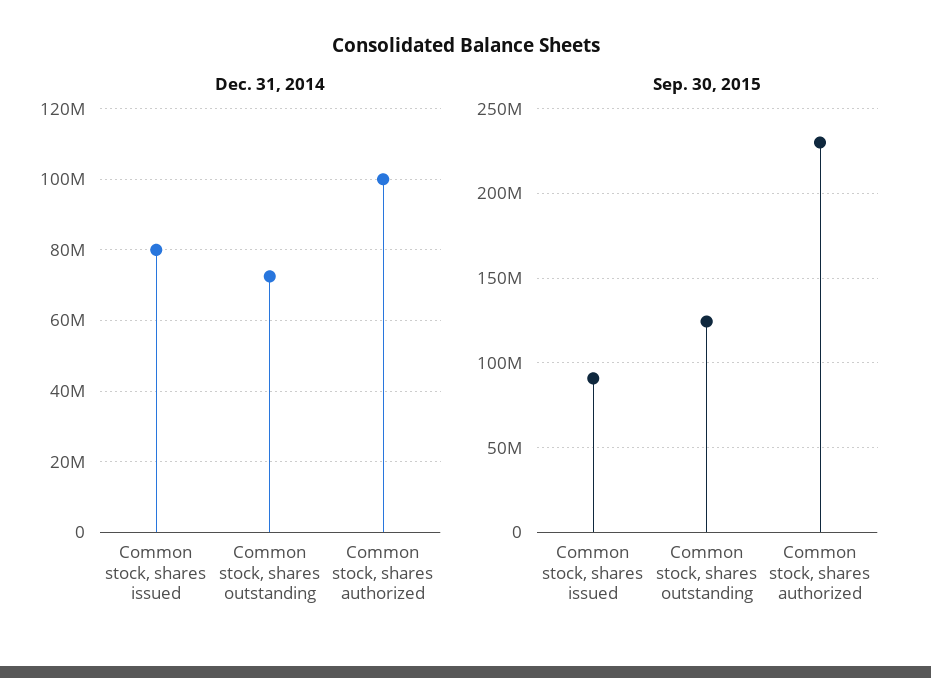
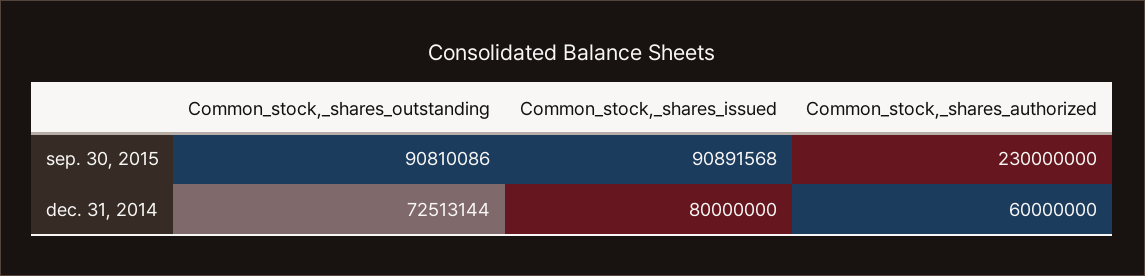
Dec. 31, 2014, Common stock, shares authorized: 100000000 -> 60000000
Sep. 30, 2015, Common stock, shares outstanding: 125000000 -> 90810086

